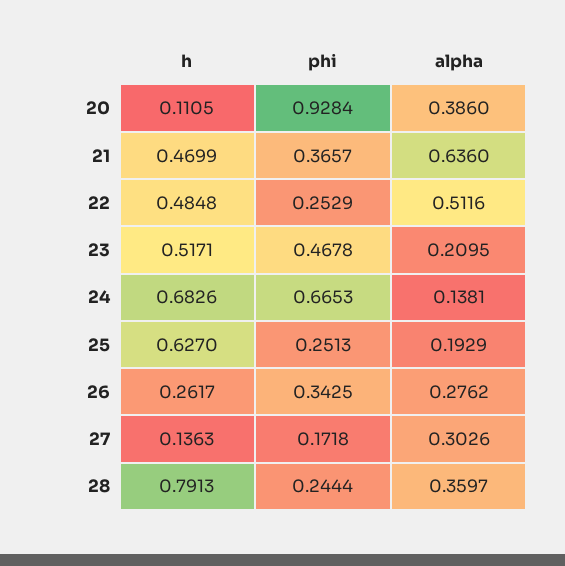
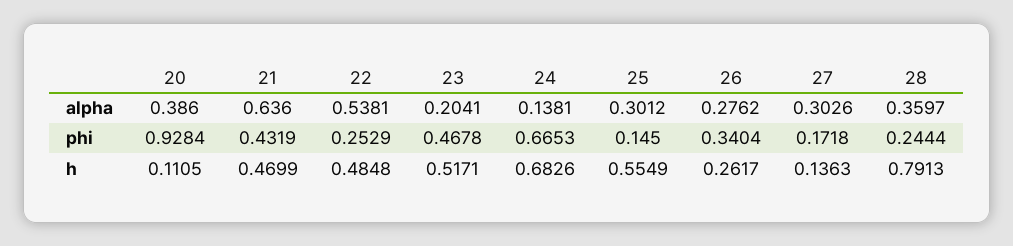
phi, 21: 0.3657 -> 0.4319
alpha, 22: 0.5116 -> 0.5381
alpha, 23: 0.2095 -> 0.2041
h, 25: 0.627 -> 0.5549
phi, 25: 0.2513 -> 0.145
alpha, 25: 0.1929 -> 0.3012
phi, 26: 0.3425 -> 0.3404

